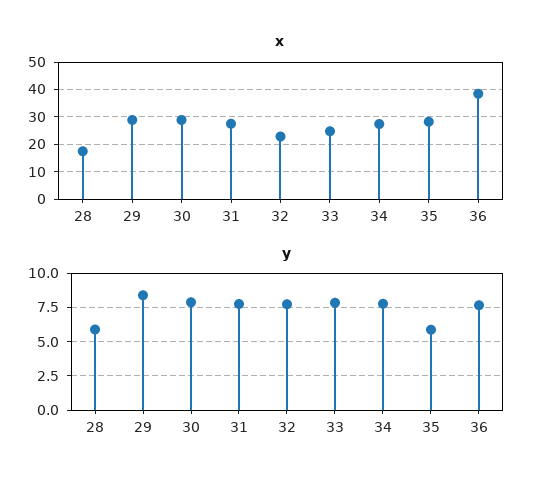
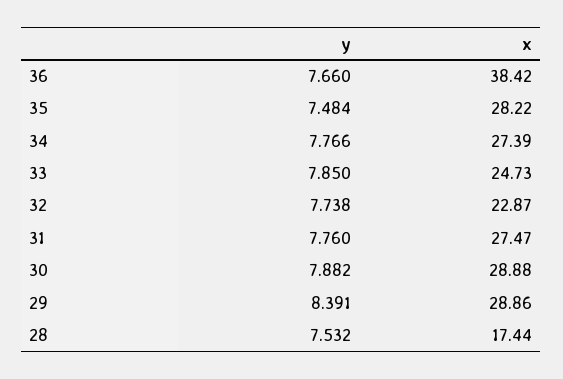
y, 28: 6 -> 7.532
y, 35: 6 -> 7.484

